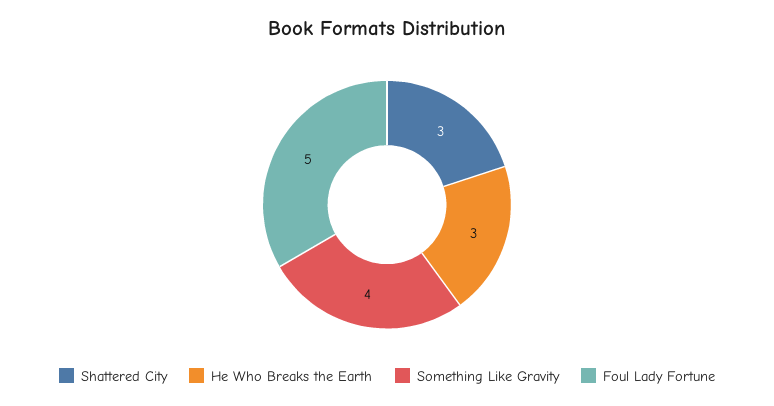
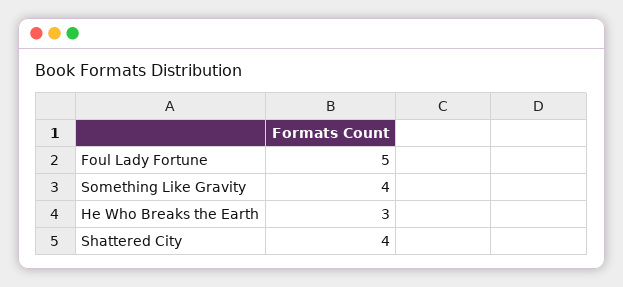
Shattered City: 3 -> 4

